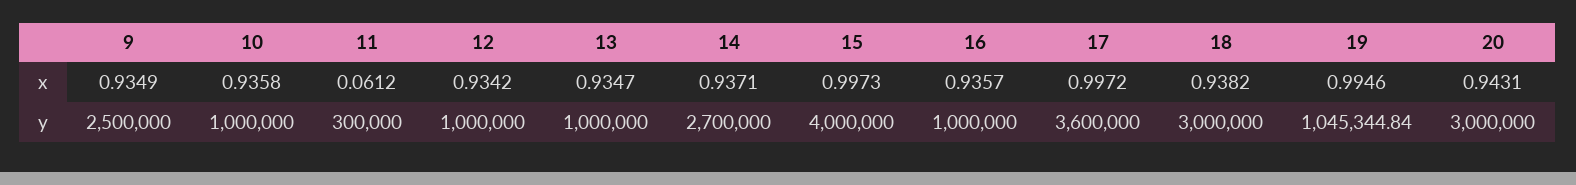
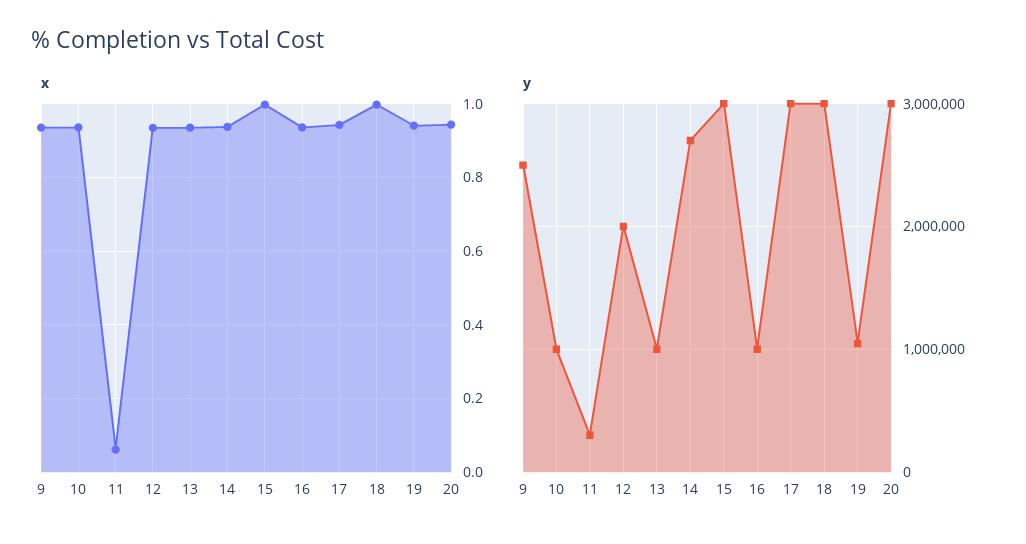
x, 17: 0.9972 -> 0.94
x, 18: 0.9382 -> 1
x, 19: 0.9946 -> 0.94
y, 12: 1000000 -> 2000000
y, 15: 4000000 -> 3000000
y, 17: 3600000 -> 3000000

